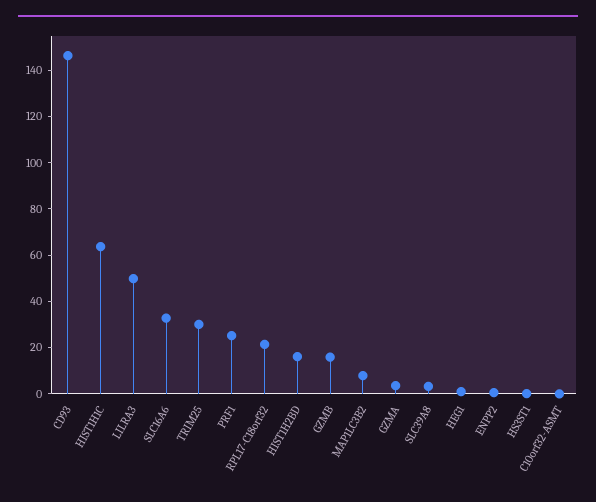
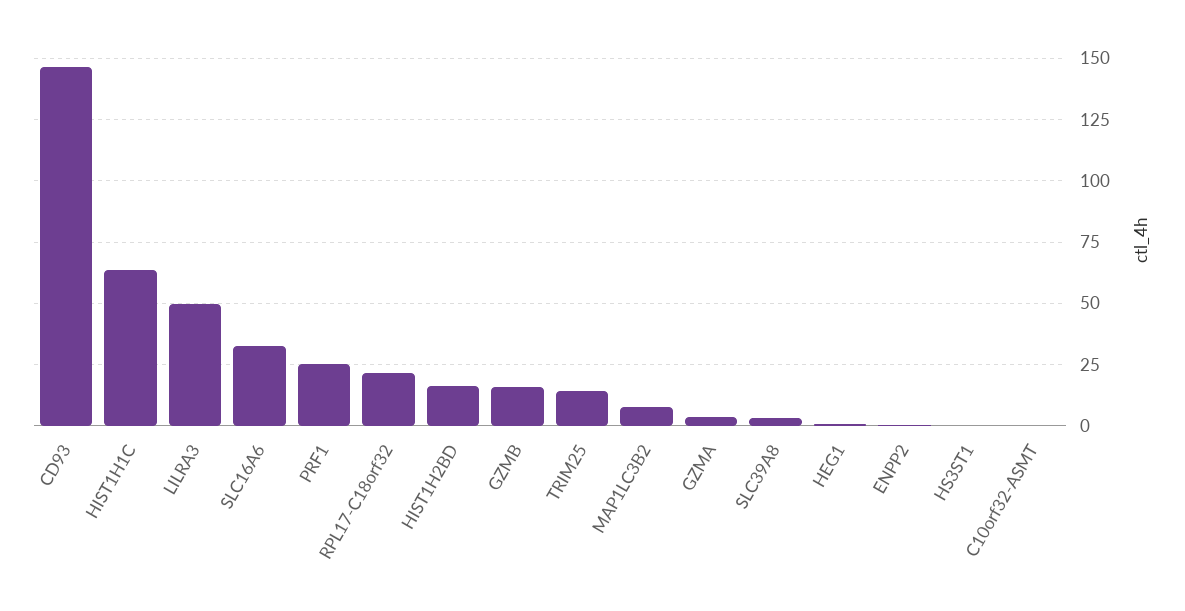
TRIM25: 30 -> 15

